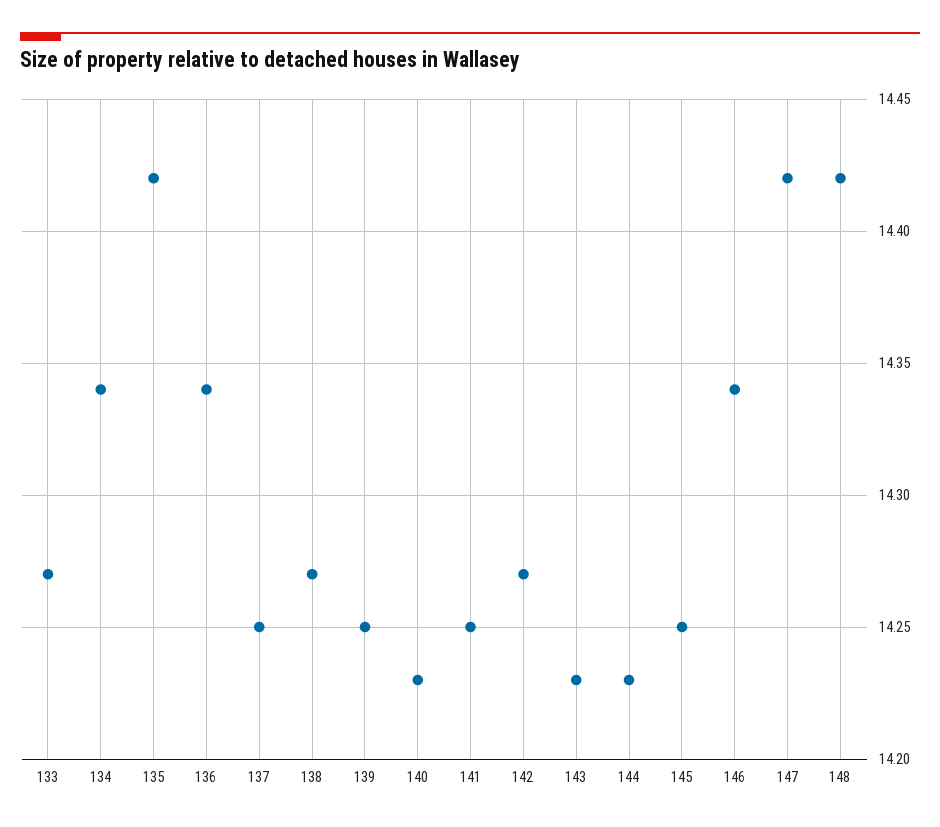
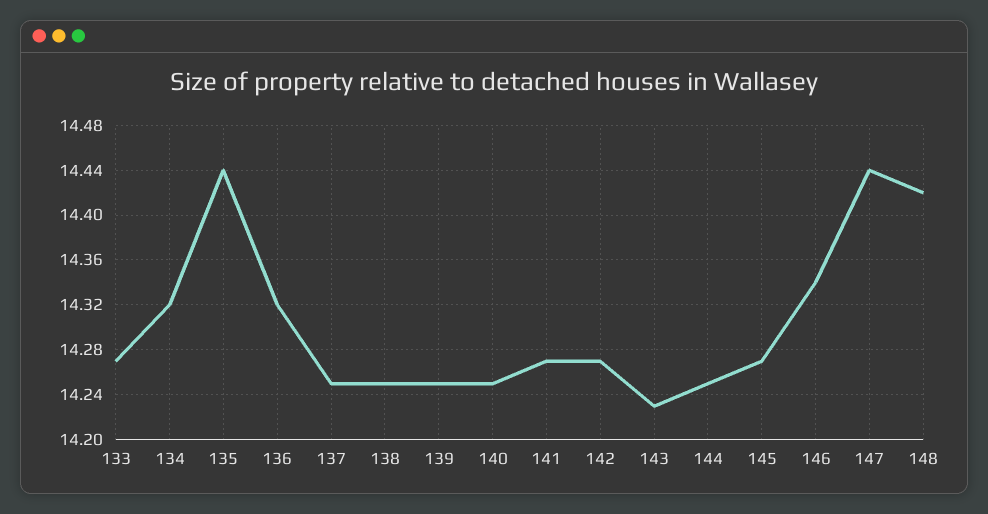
134: 14.34 -> 14.32
135: 14.42 -> 14.44
136: 14.34 -> 14.32
138: 14.27 -> 14.25
140: 14.23 -> 14.25
141: 14.25 -> 14.27
144: 14.23 -> 14.25
145: 14.25 -> 14.27
147: 14.42 -> 14.44

